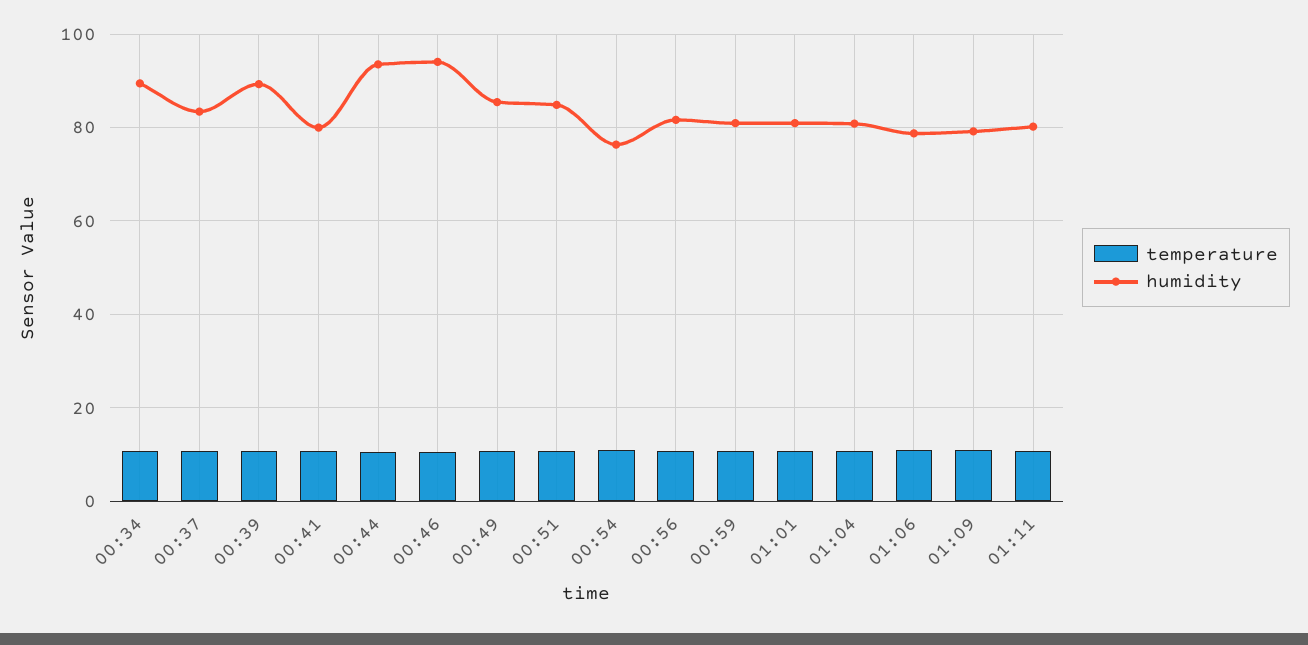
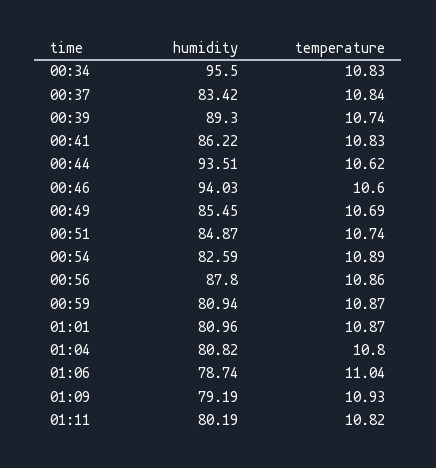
humidity, 00:34: 90 -> 95.5
humidity, 00:41: 80 -> 86.22
humidity, 00:54: 76 -> 82.59
humidity, 00:56: 82 -> 87.8

